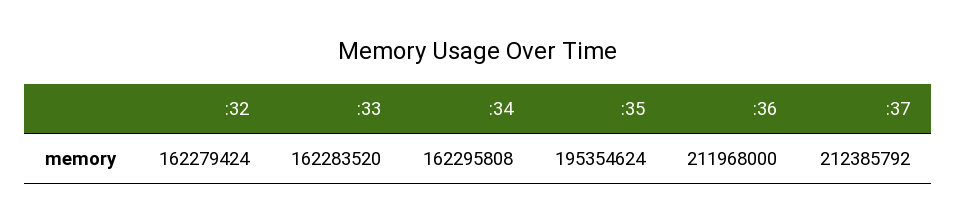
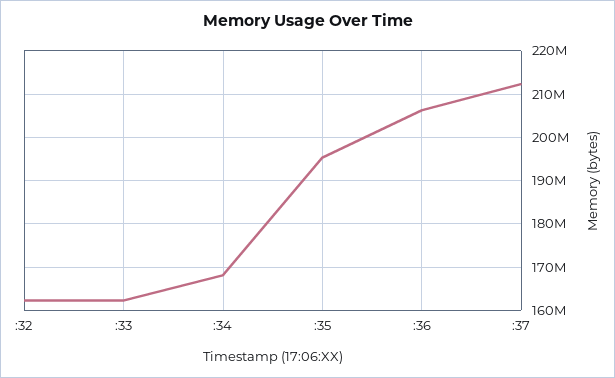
:34: 162295808 -> 168000000
:36: 211968000 -> 206000000

